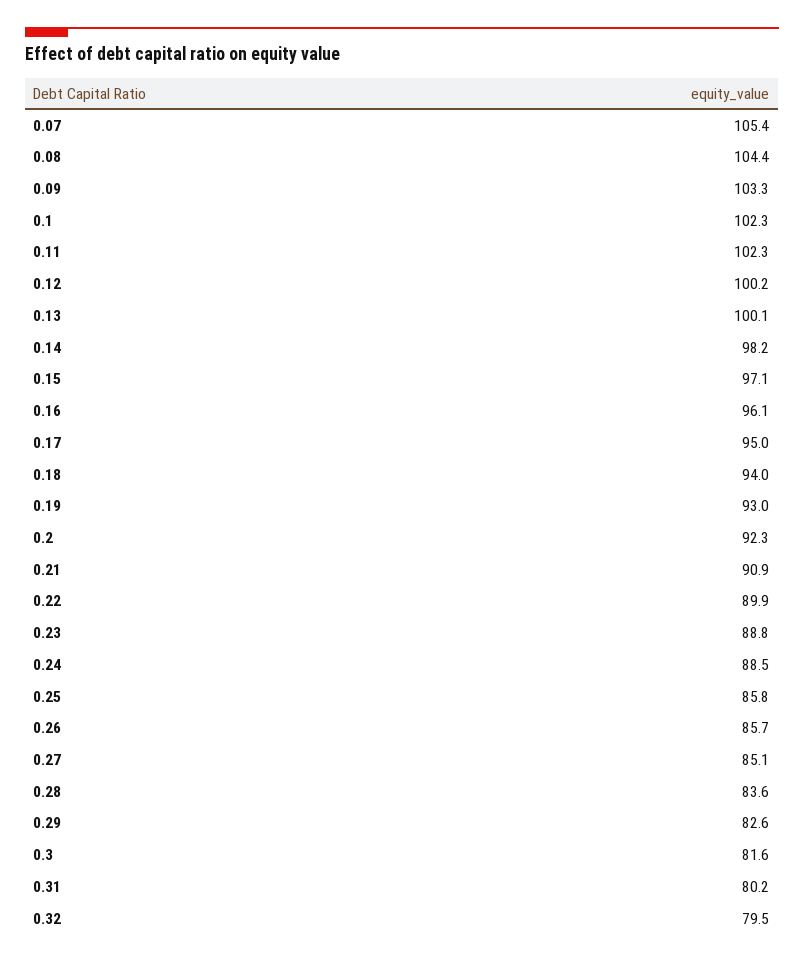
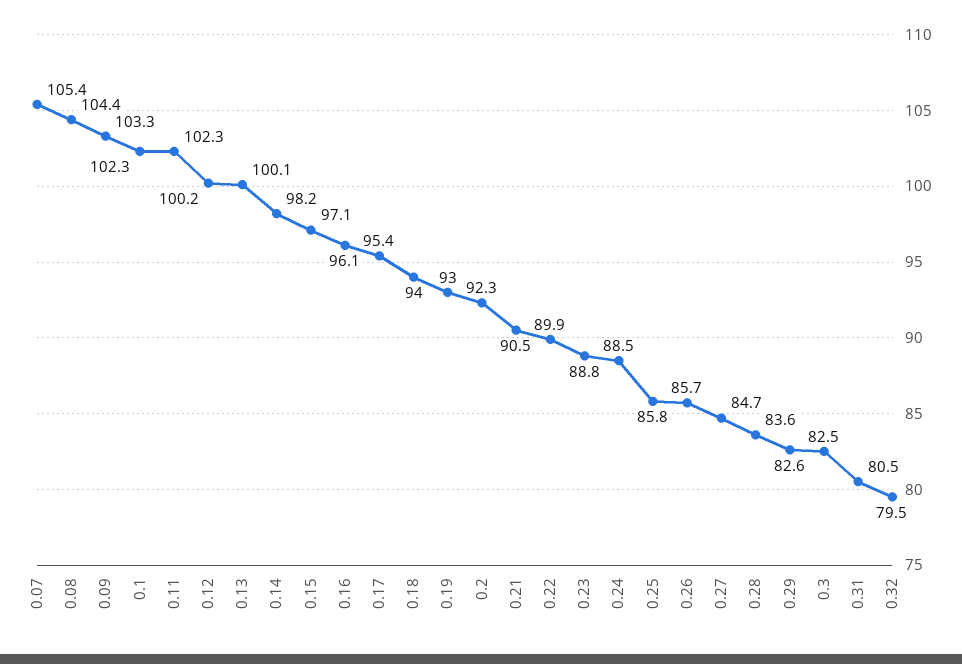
0.17: 95 -> 95.4
0.21: 90.9 -> 90.5
0.27: 85.1 -> 84.7
0.3: 81.6 -> 82.5
0.31: 80.2 -> 80.5

